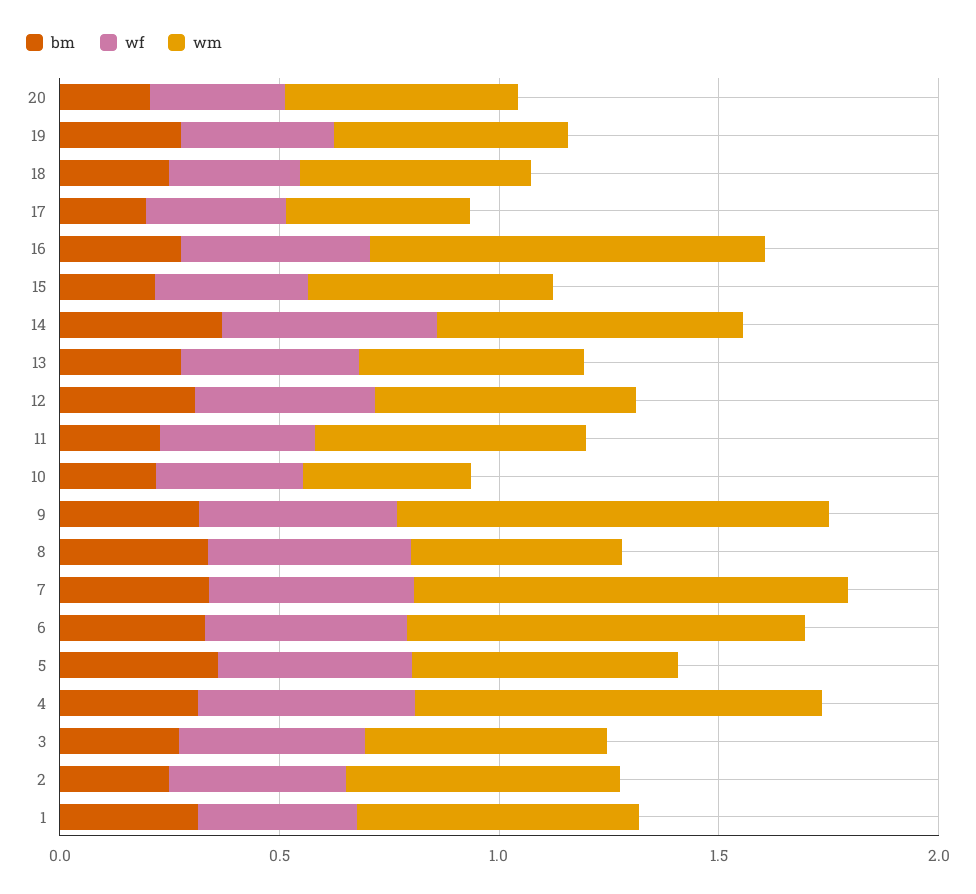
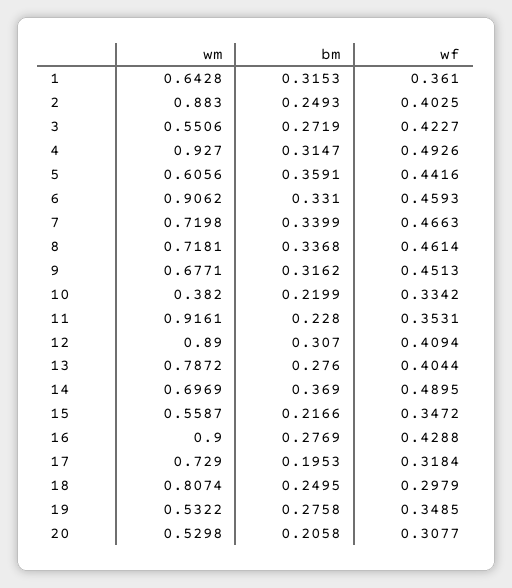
wm, 18: 0.5 -> 0.8074
wm, 17: 0.4 -> 0.729
wm, 13: 0.5 -> 0.7872
wm, 12: 0.6 -> 0.89
wm, 11: 0.6 -> 0.9161
wm, 9: 1 -> 0.6771
wm, 8: 0.5 -> 0.7181
wm, 7: 1 -> 0.7198
wm, 2: 0.6 -> 0.883

